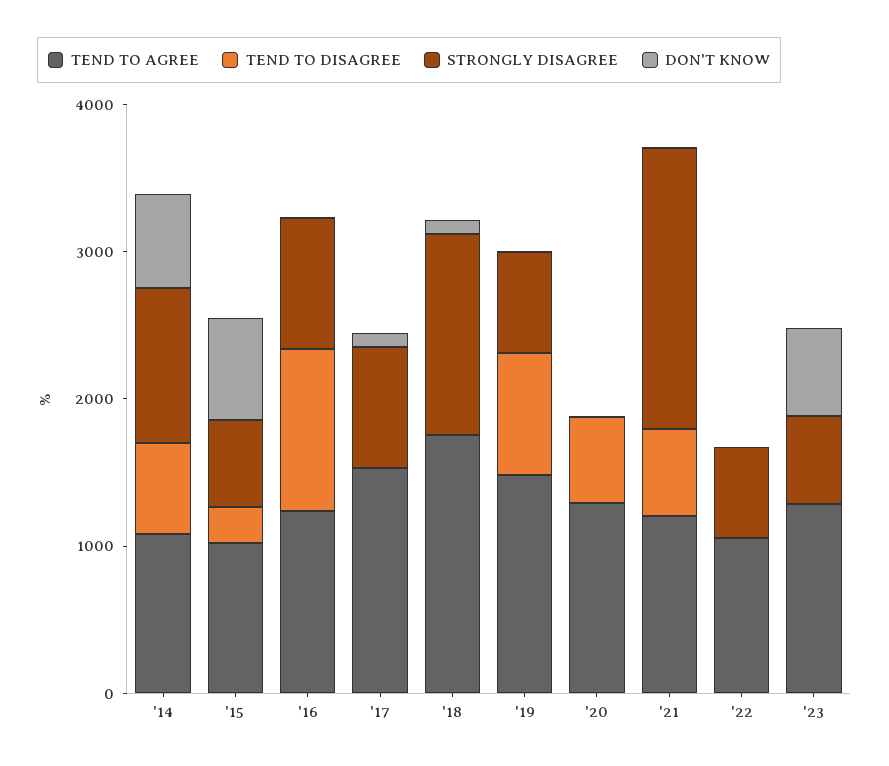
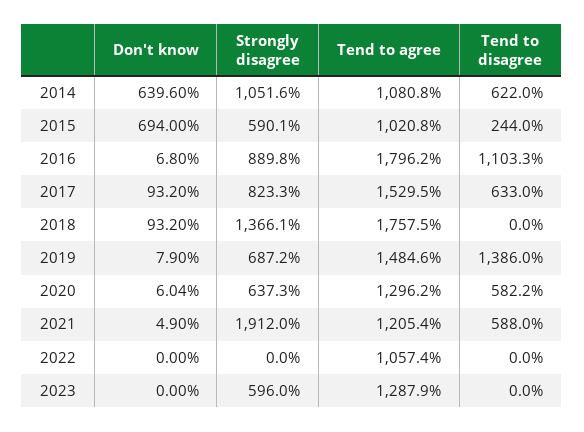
TEND TO AGREE, '16: 1200 -> 1796.2
TEND TO DISAGREE, '17: 0 -> 633
TEND TO DISAGREE, '19: 800 -> 1386
STRONGLY DISAGREE, '20: 0 -> 637.3
STRONGLY DISAGREE, '22: 600 -> 0
DON'T KNOW, '23: 600 -> 0

